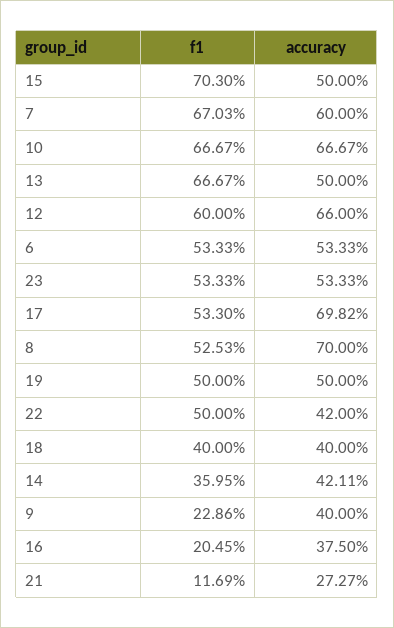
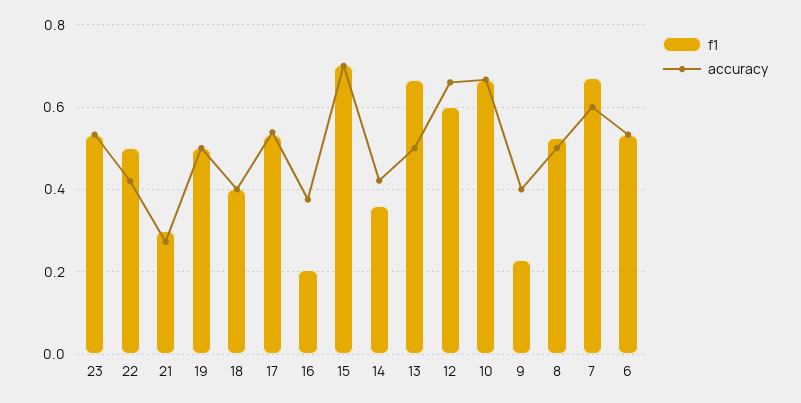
accuracy, 15: 0.5 -> 0.7
accuracy, 17: 0.6982 -> 0.54
accuracy, 8: 0.7 -> 0.5
f1, 21: 0.1169 -> 0.3

